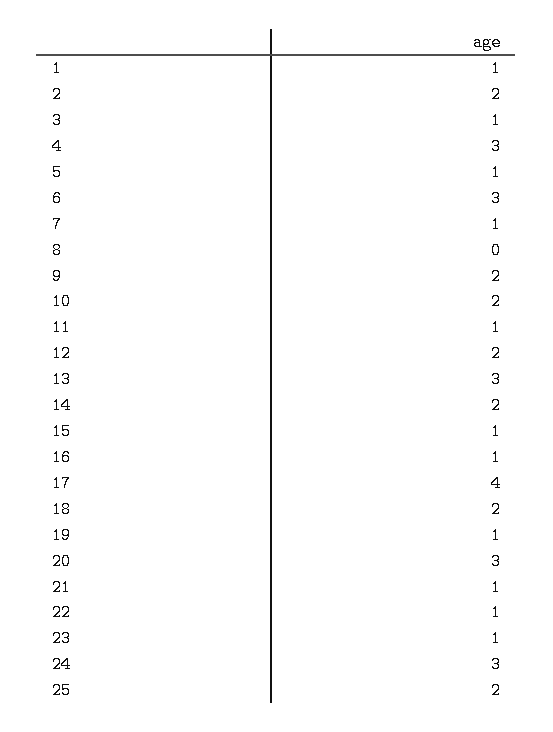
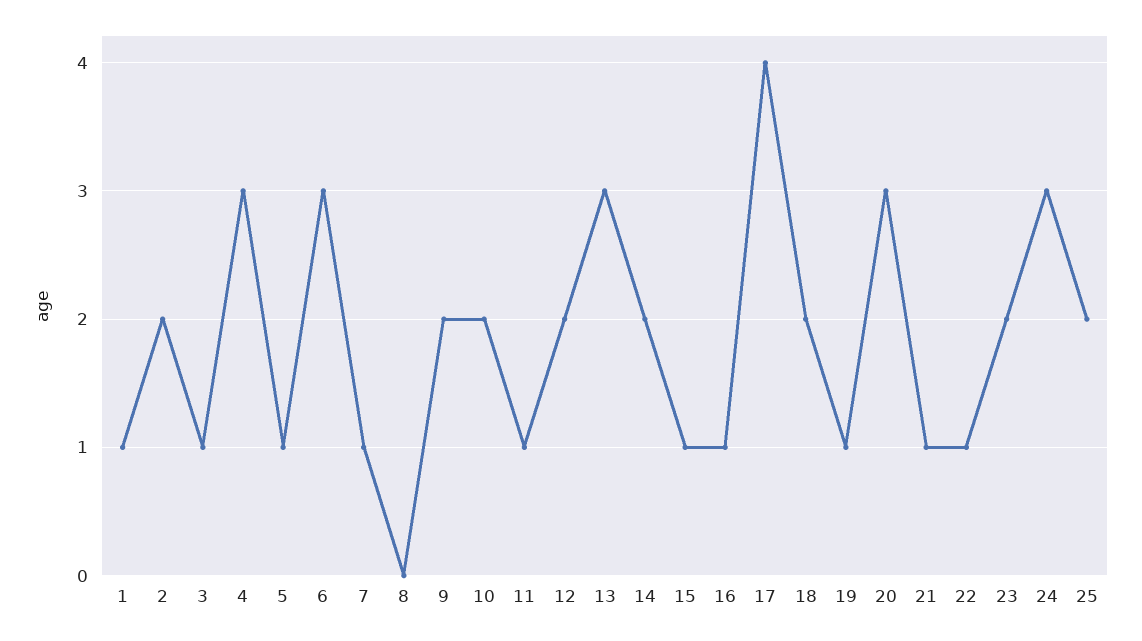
23: 1 -> 2

